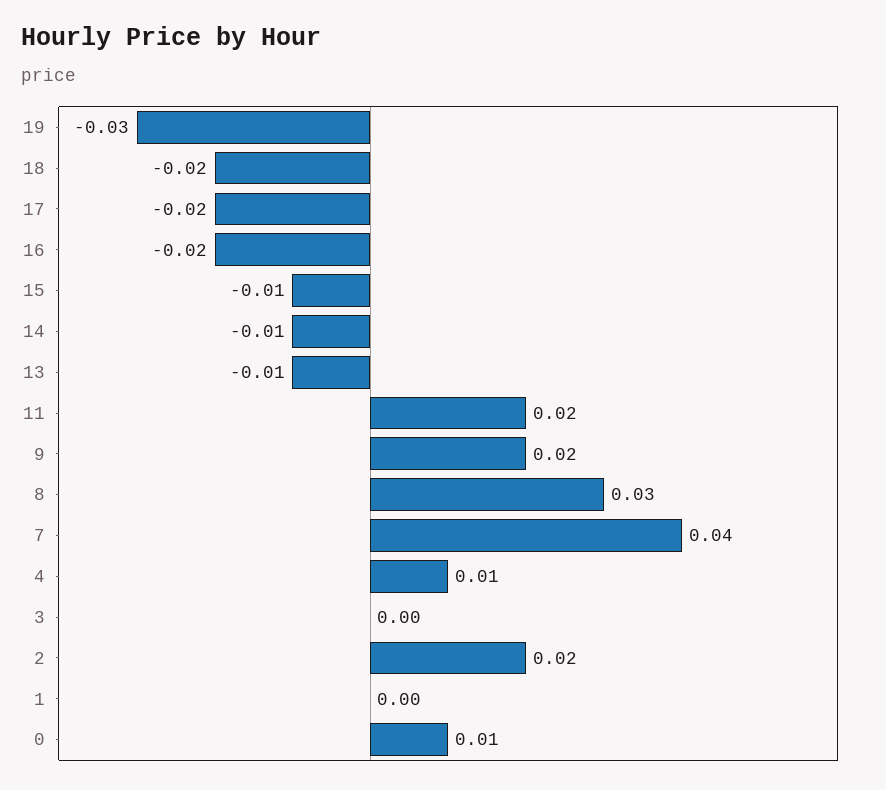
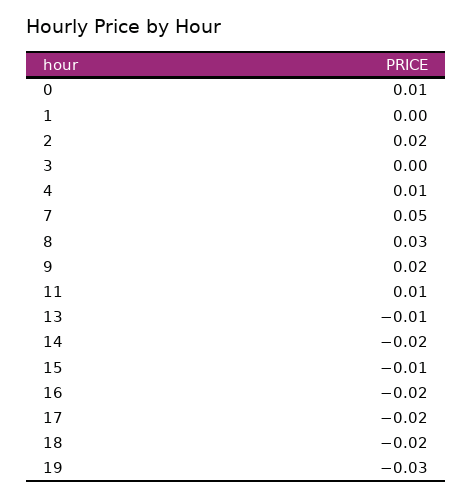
14: -0.01 -> -0.02
11: 0.02 -> 0.01
7: 0.04 -> 0.05

